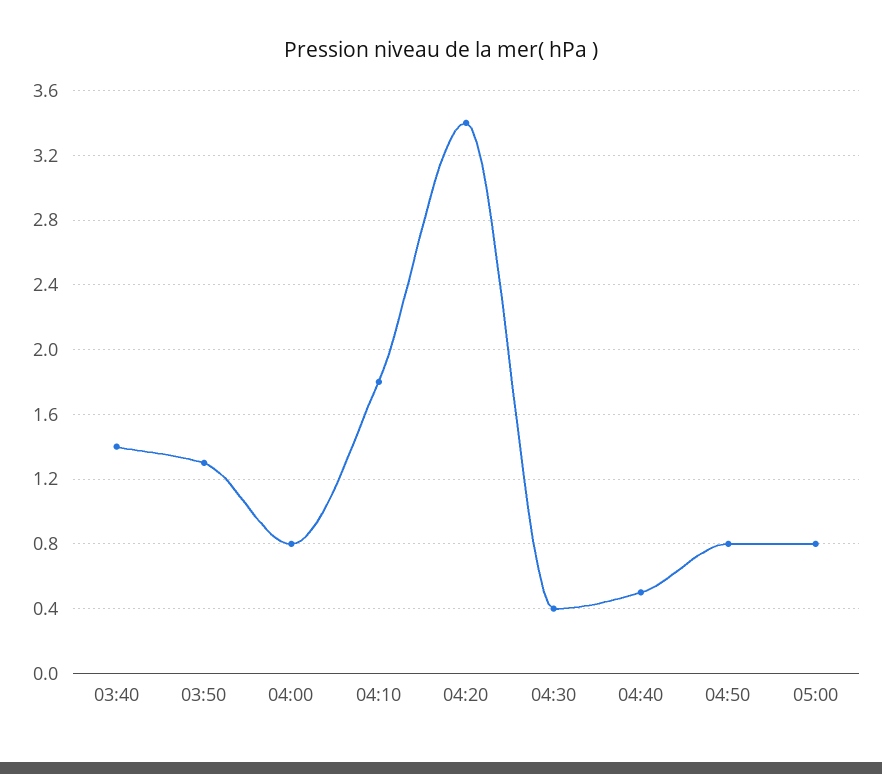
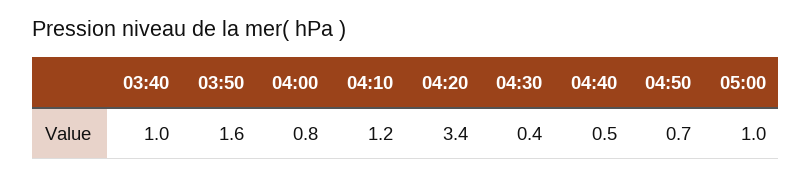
03:40: 1.4 -> 1
03:50: 1.3 -> 1.6
04:10: 1.8 -> 1.2
04:50: 0.8 -> 0.7
05:00: 0.8 -> 1

